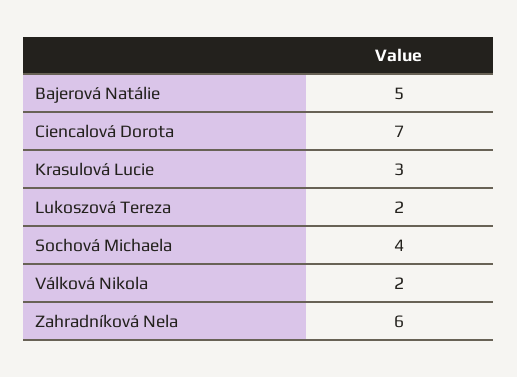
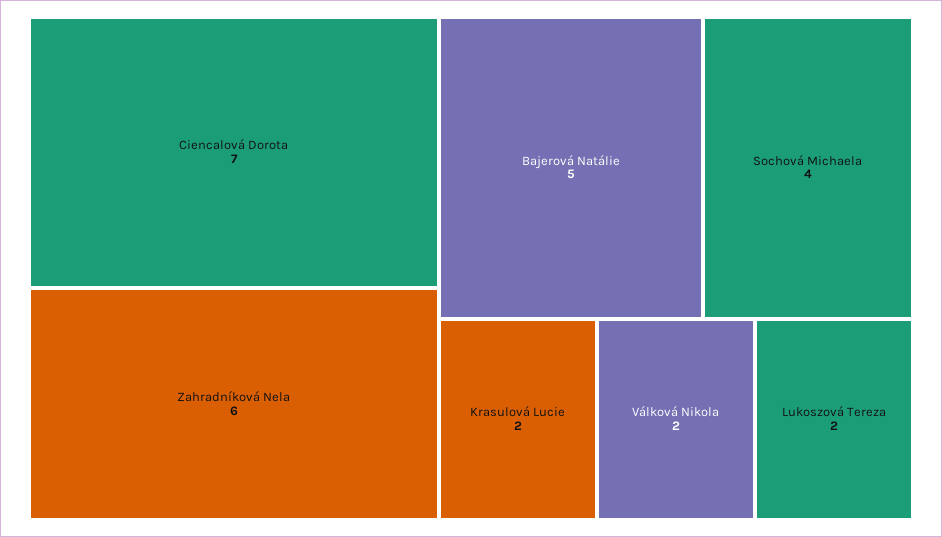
Krasulová Lucie: 3 -> 2

